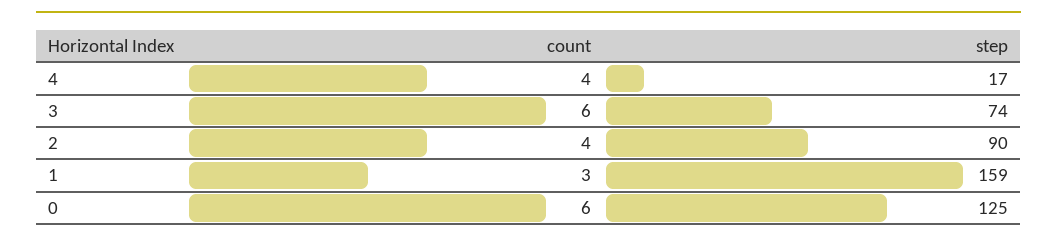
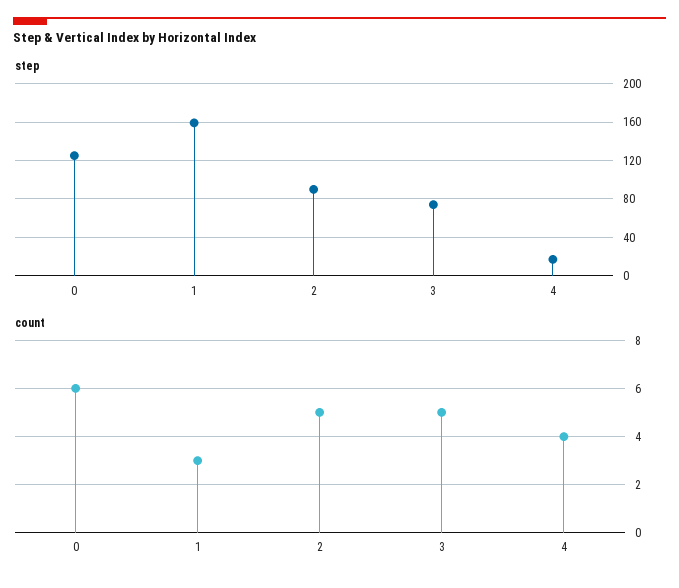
count, 3: 6 -> 5
count, 2: 4 -> 5

